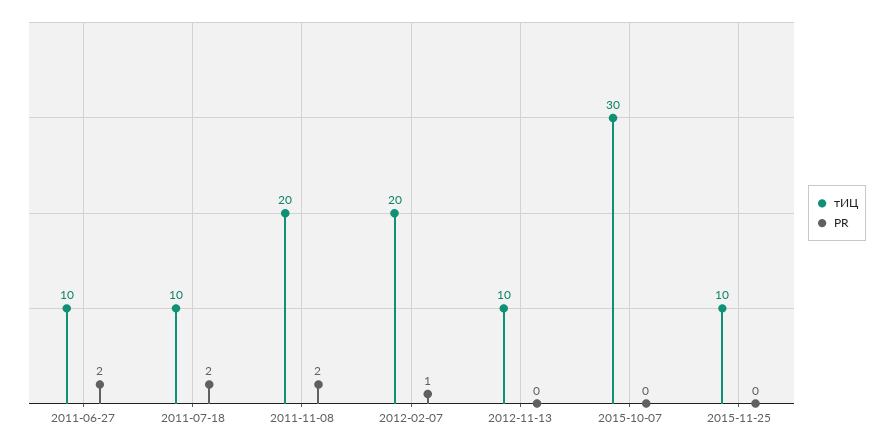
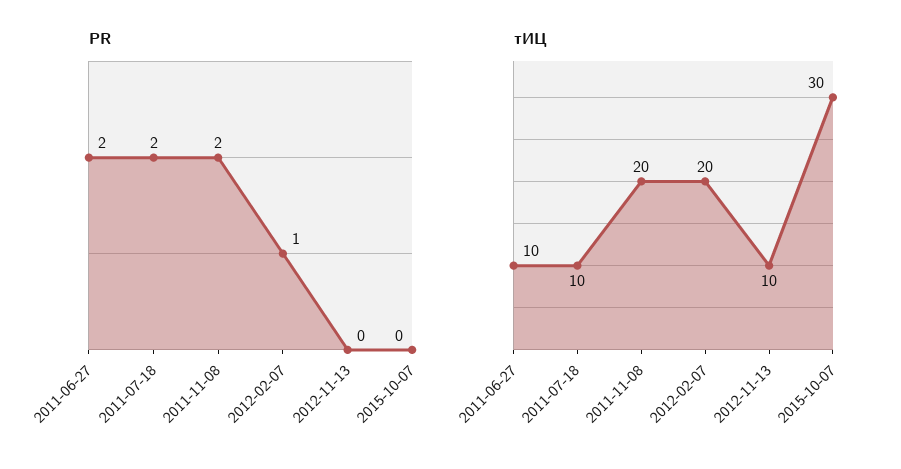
тИЦ, 2015-11-25: 10 -> none
PR, 2015-11-25: 0 -> none

